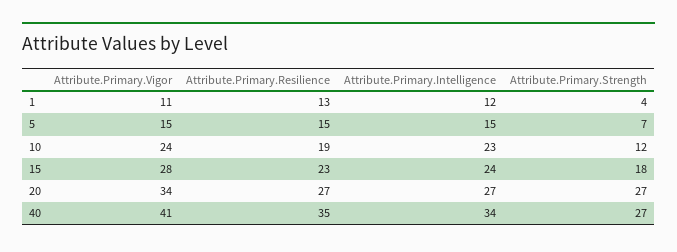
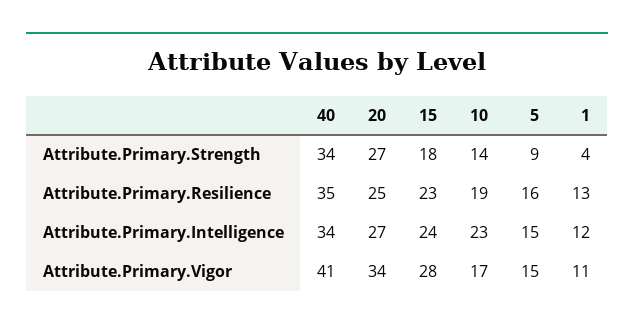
Attribute.Primary.Resilience, 5: 15 -> 16
Attribute.Primary.Strength, 5: 7 -> 9
Attribute.Primary.Vigor, 10: 24 -> 17
Attribute.Primary.Strength, 10: 12 -> 14
Attribute.Primary.Resilience, 20: 27 -> 25
Attribute.Primary.Strength, 40: 27 -> 34

